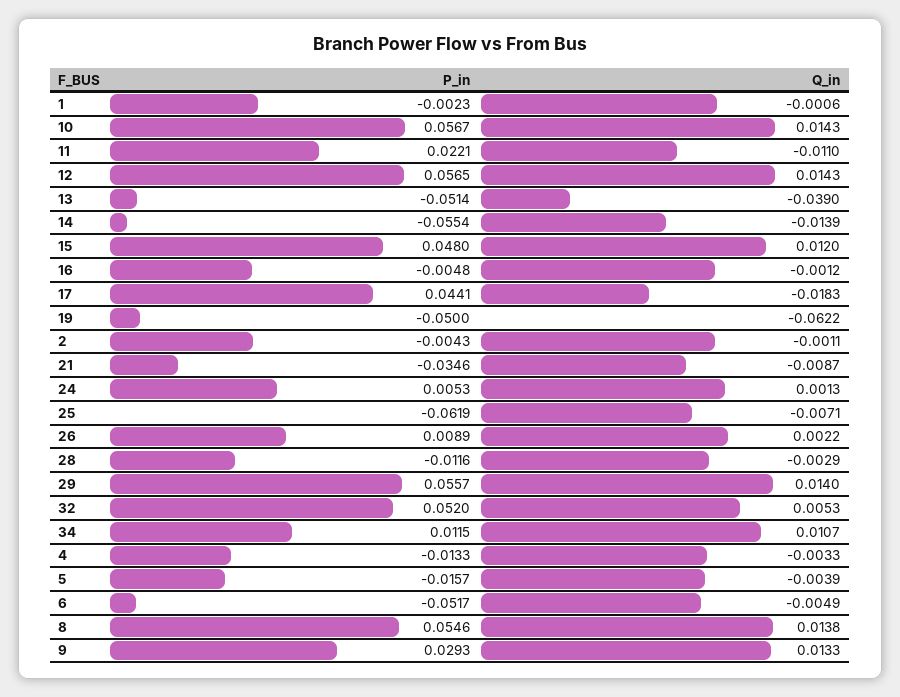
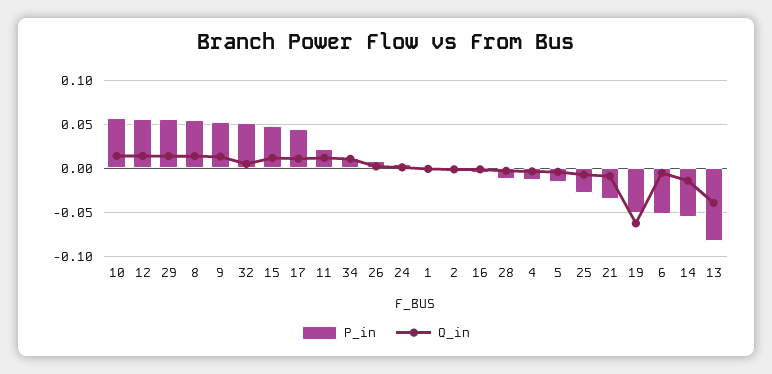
Q_in, 11: -0.011 -> 0.01
P_in, 13: -0.0514 -> -0.08
Q_in, 17: -0.0183 -> 0.01
P_in, 25: -0.0619 -> -0.03
P_in, 9: 0.0293 -> 0.05

